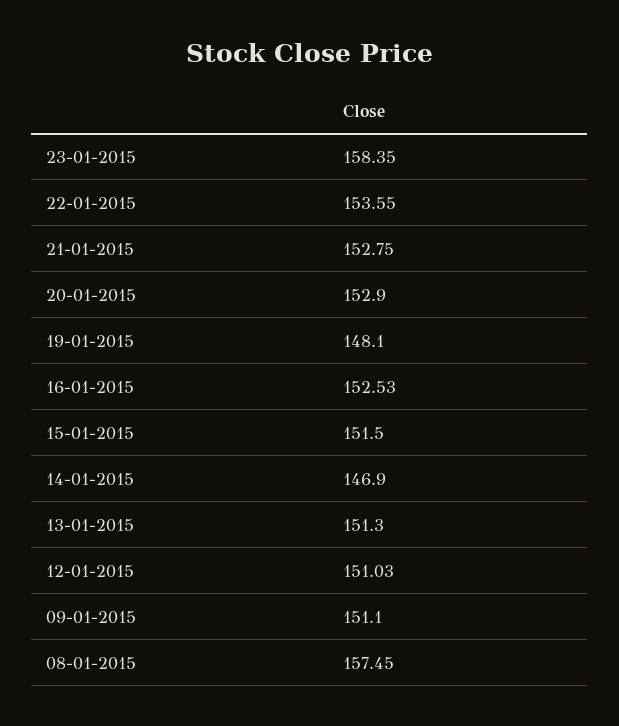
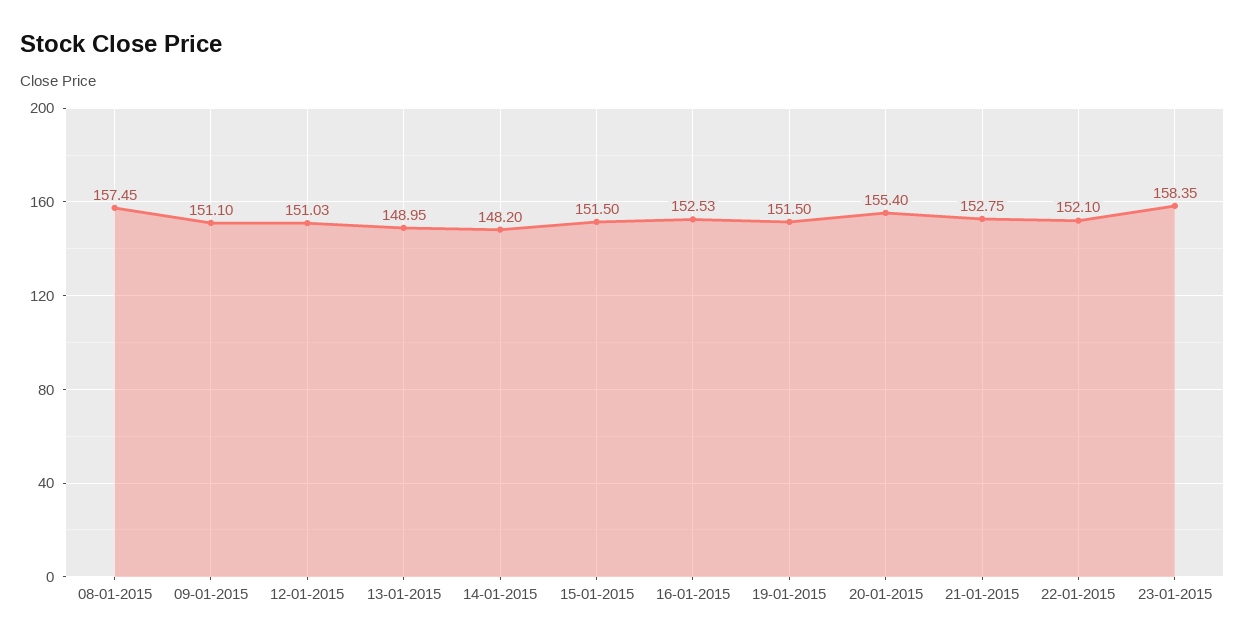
22-01-2015: 153.55 -> 152.1
20-01-2015: 152.9 -> 155.4
19-01-2015: 148.1 -> 151.5
14-01-2015: 146.9 -> 148.2
13-01-2015: 151.3 -> 148.95

